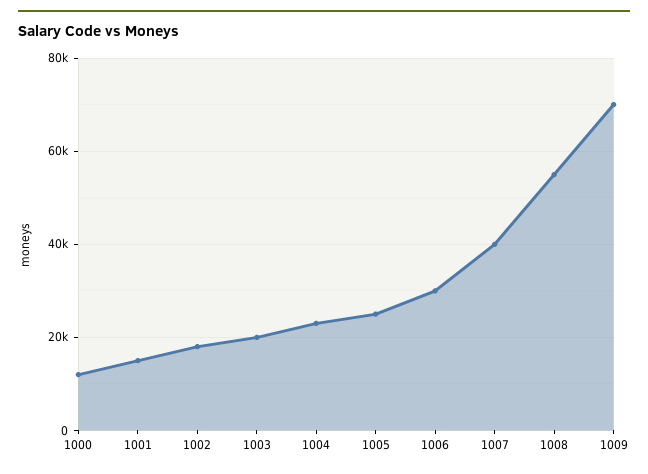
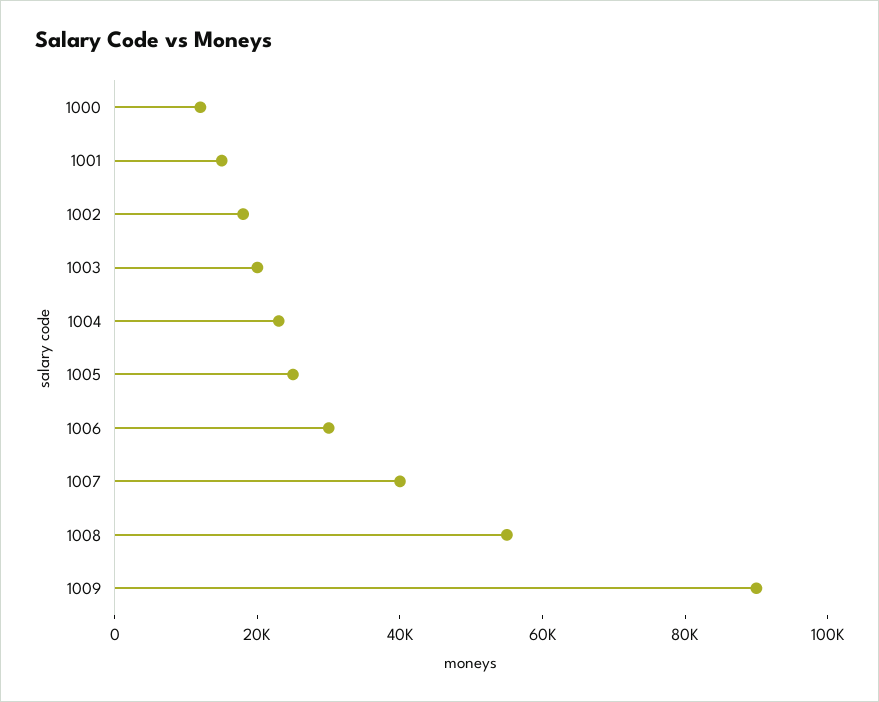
1009: 70000 -> 90000

